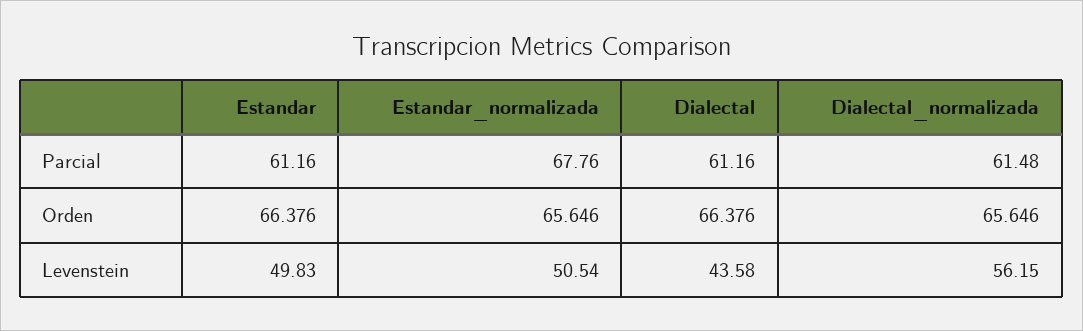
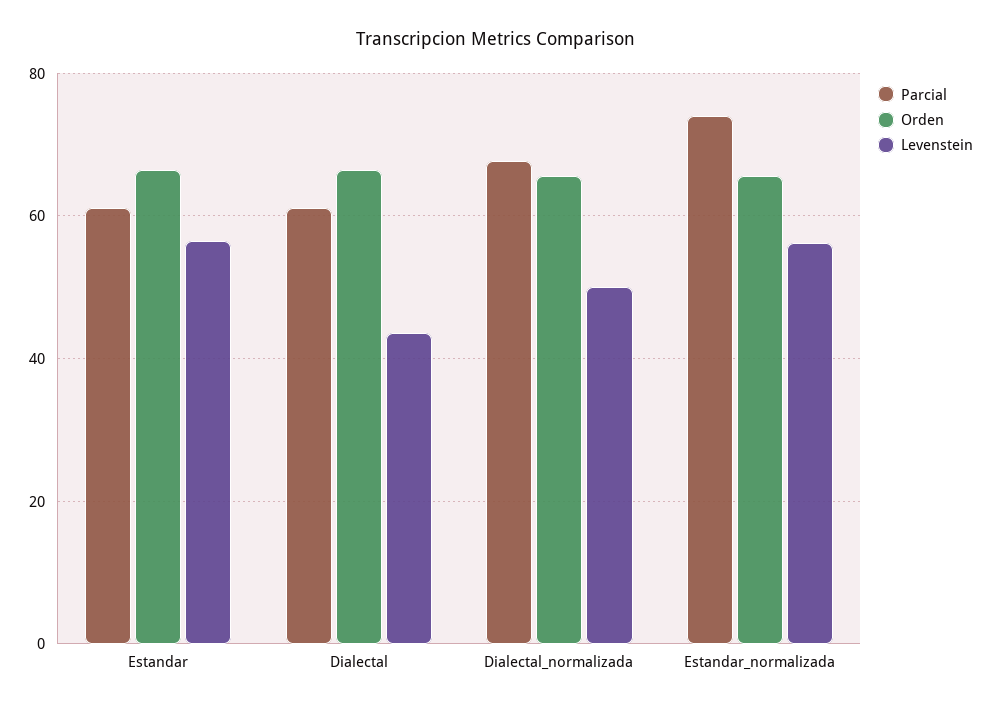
Parcial, Estandar_normalizada: 67.76 -> 74
Parcial, Dialectal_normalizada: 61.48 -> 68
Levenstein, Estandar: 49.83 -> 56
Levenstein, Estandar_normalizada: 50.54 -> 56
Levenstein, Dialectal_normalizada: 56.15 -> 50

